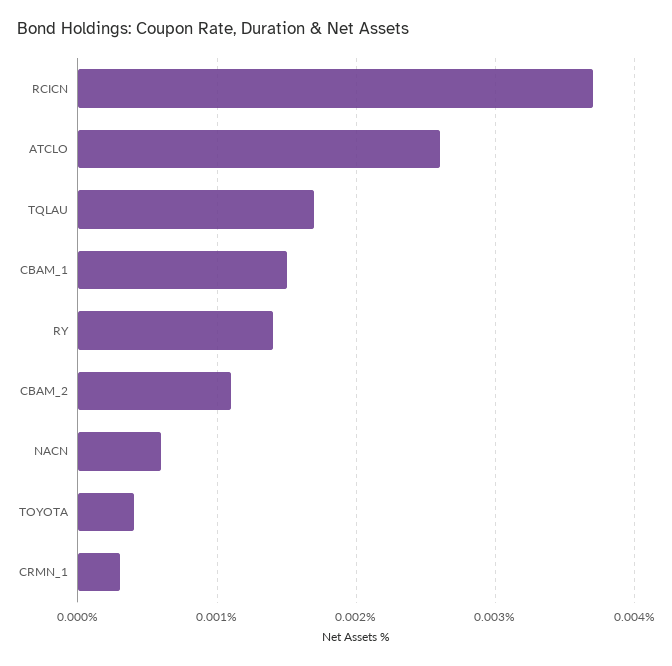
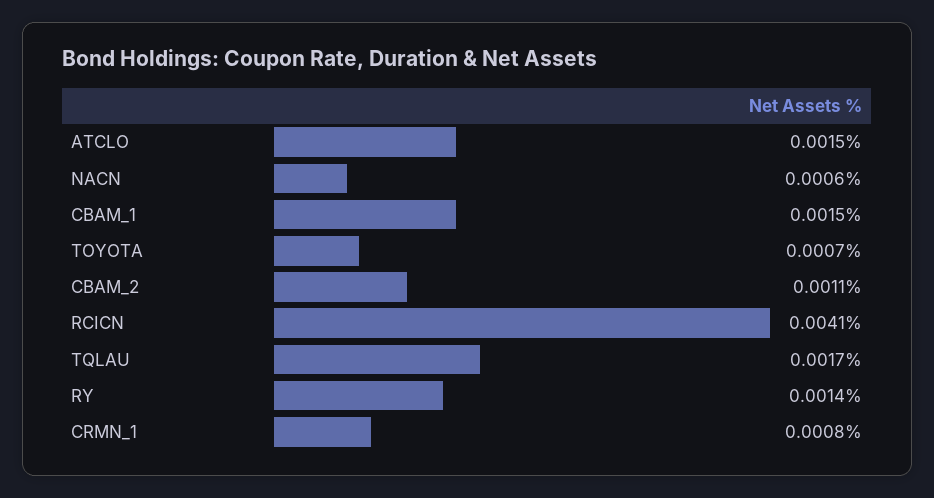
RCICN: 0.0037 -> 0.0041
ATCLO: 0.0026 -> 0.0015
TOYOTA: 0.0004 -> 0.0007
CRMN_1: 0.0003 -> 0.0008

